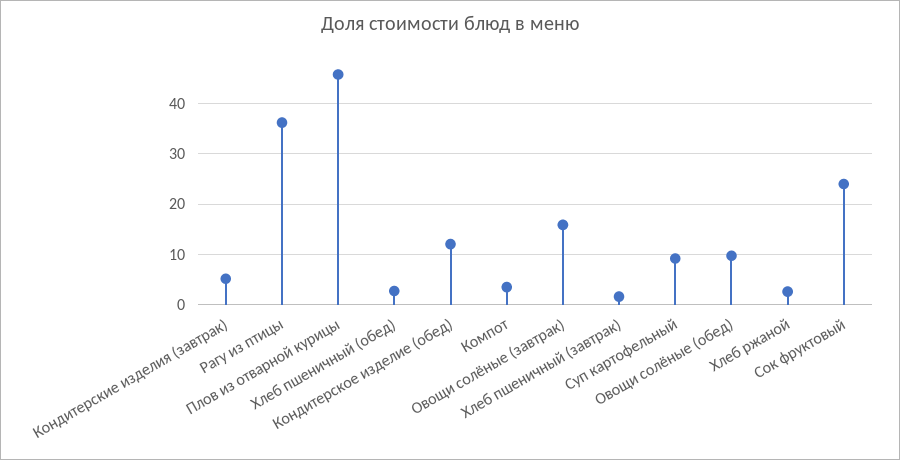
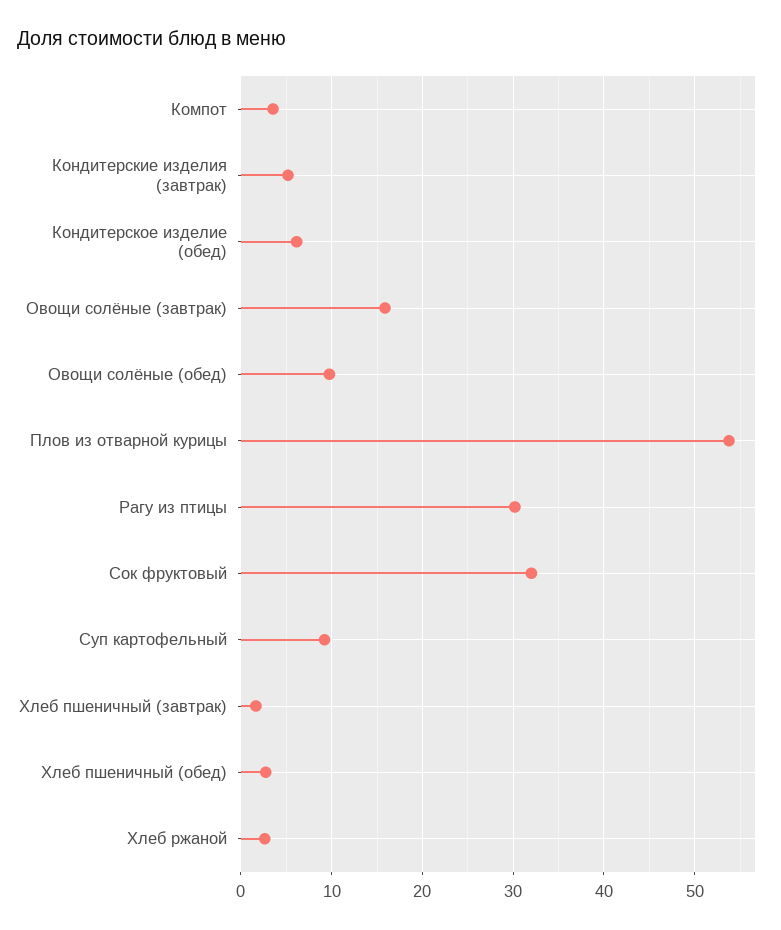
Рагу из птицы: 36 -> 30
Плов из отварной курицы: 46 -> 54
Кондитерское изделие (обед): 12 -> 6
Сок фруктовый: 24 -> 32

